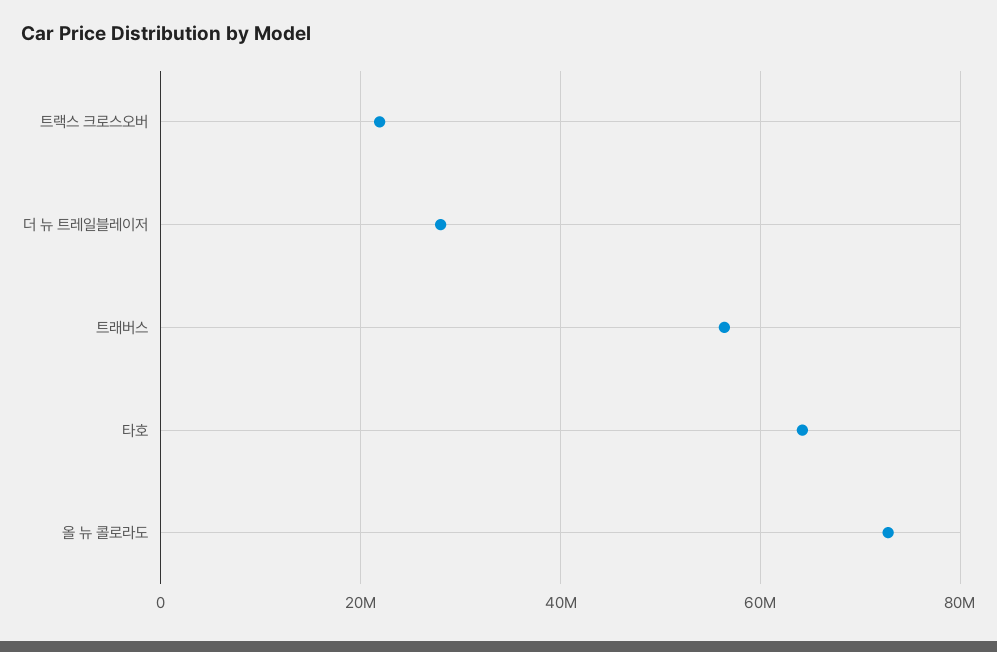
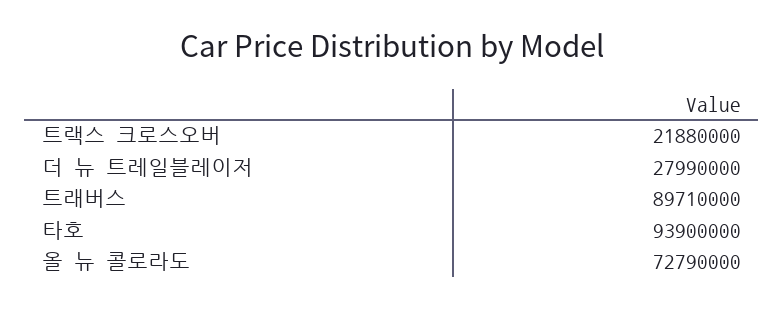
트래버스: 56000000 -> 89710000
타호: 64000000 -> 93900000

